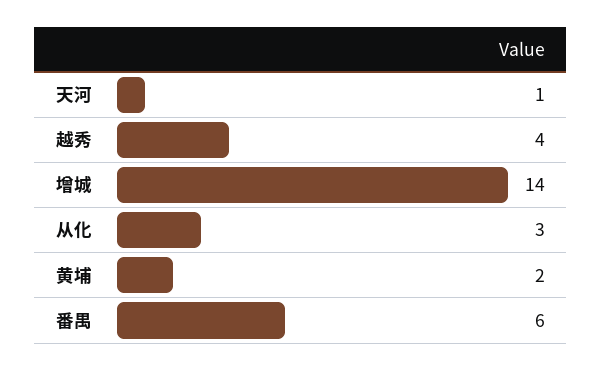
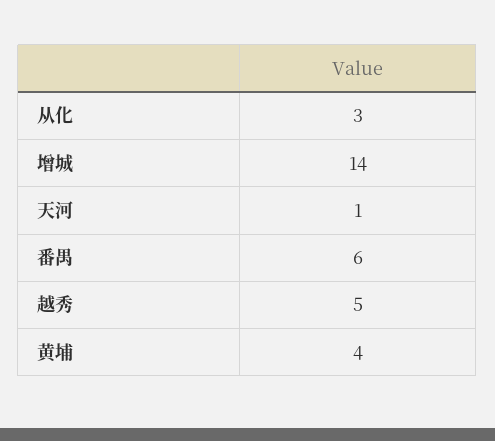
越秀: 4 -> 5
黄埔: 2 -> 4

